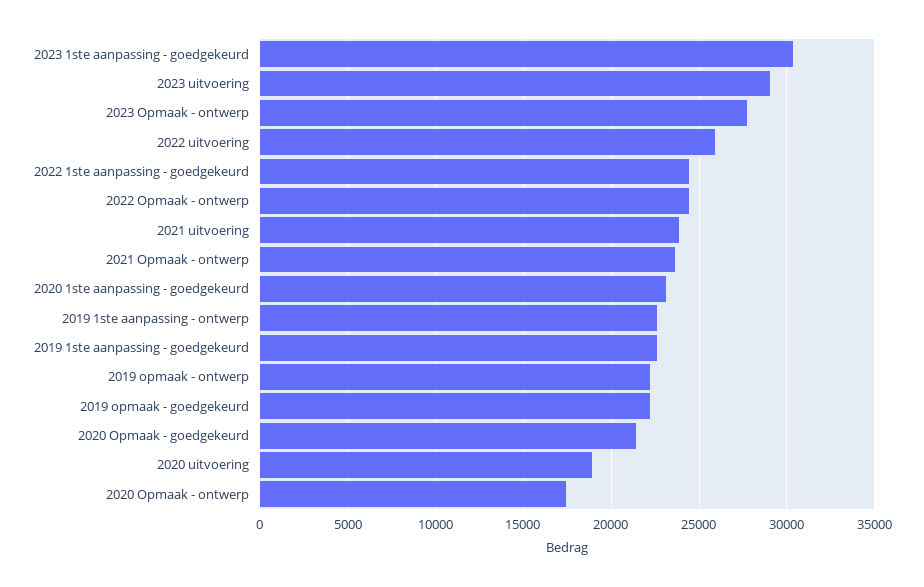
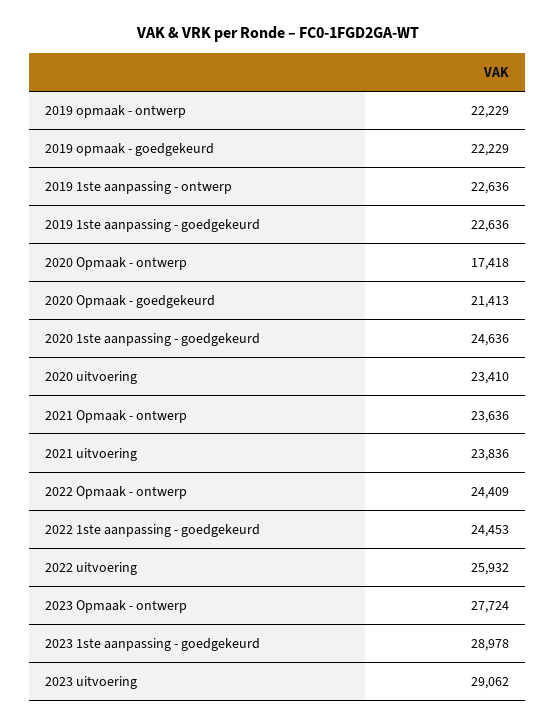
2023 1ste aanpassing - goedgekeurd: 30500 -> 28978
2020 1ste aanpassing - goedgekeurd: 23000 -> 24636
2020 uitvoering: 19000 -> 23410

